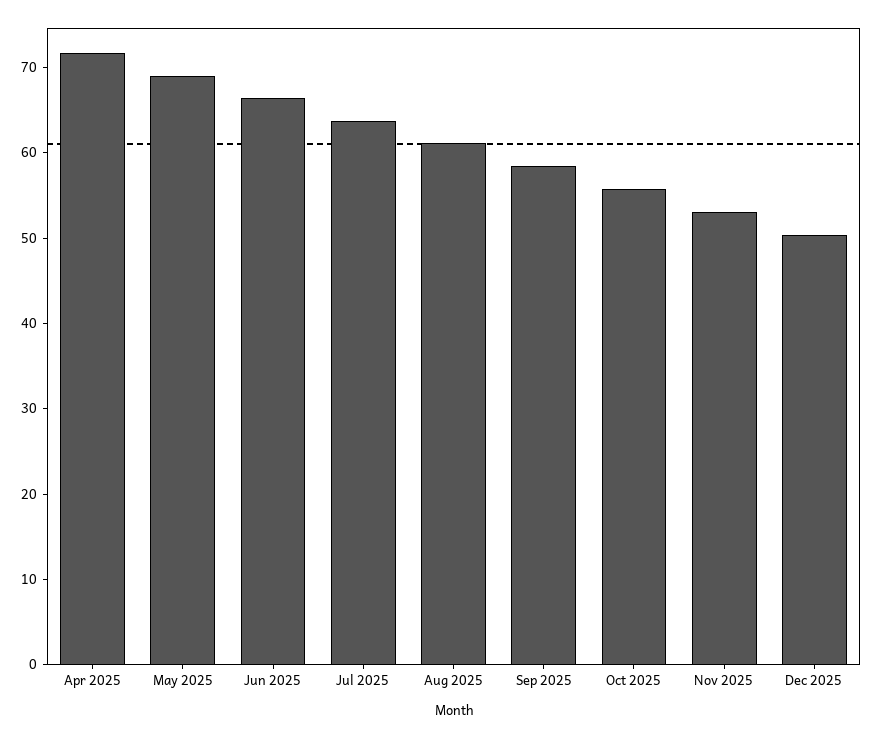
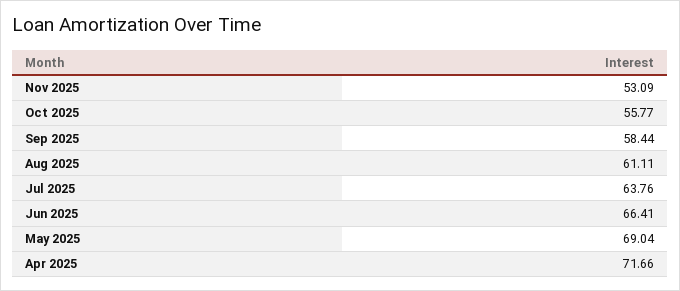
Dec 2025: 50 -> none

